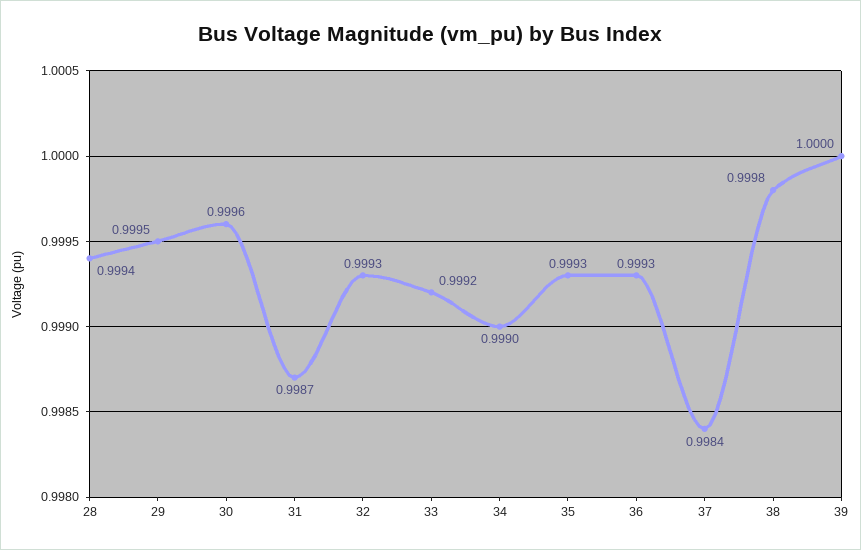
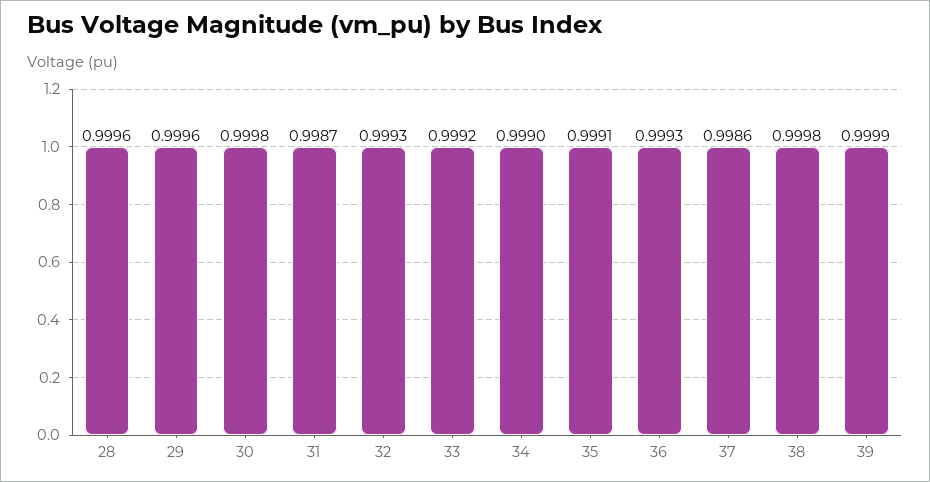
28: 0.9994 -> 0.9996
29: 0.9995 -> 0.9996
30: 0.9996 -> 0.9998
35: 0.9993 -> 0.9991
37: 0.9984 -> 0.9986
39: 1 -> 0.9999

